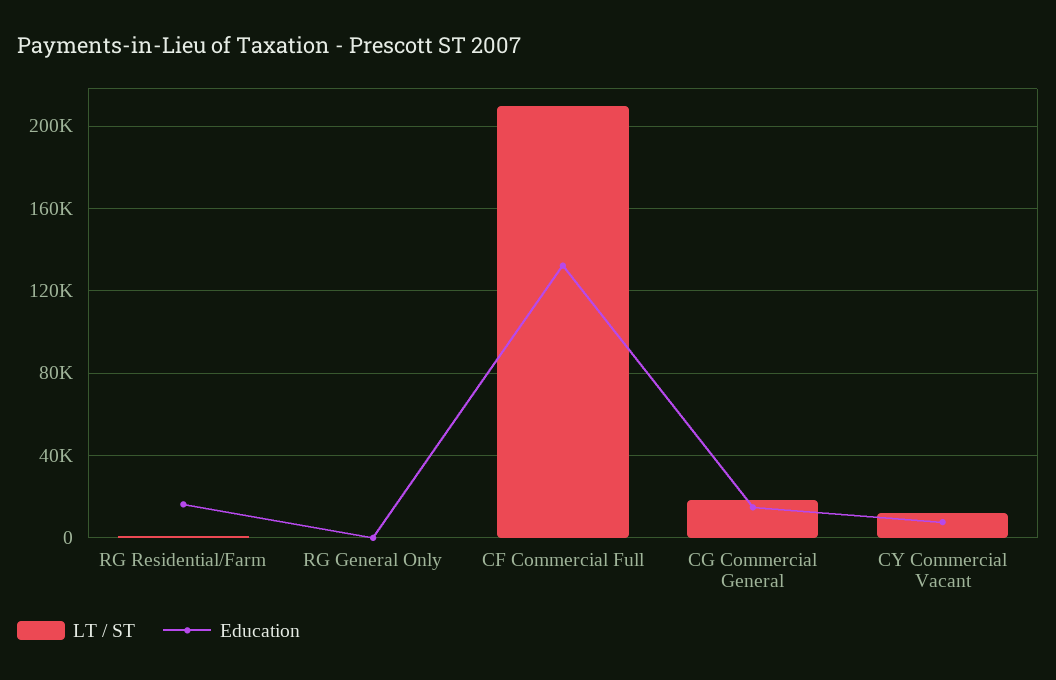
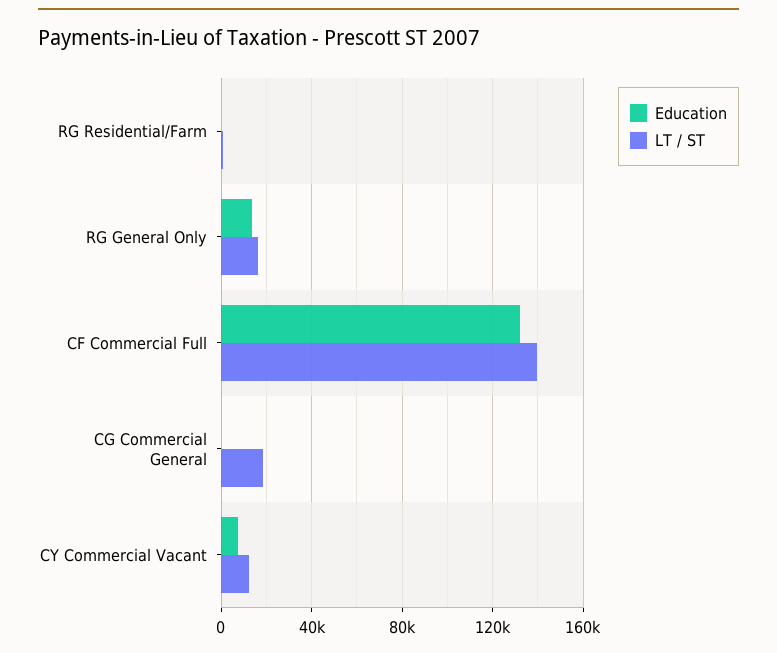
Education, RG Residential/Farm: 15000 -> 0
LT / ST, RG General Only: 0 -> 15000
Education, RG General Only: 0 -> 15000
LT / ST, CF Commercial Full: 210000 -> 140000
Education, CG Commercial General: 15000 -> 0

